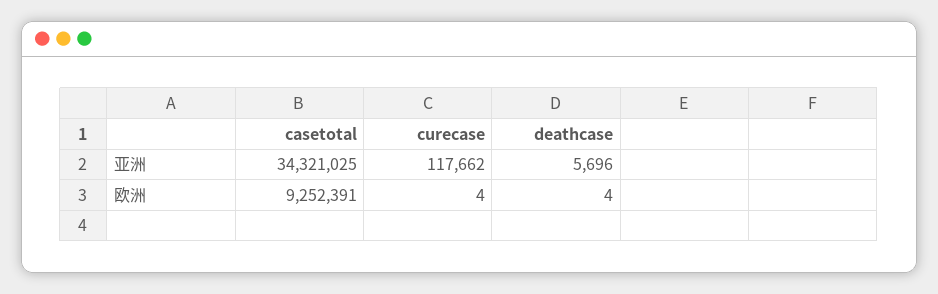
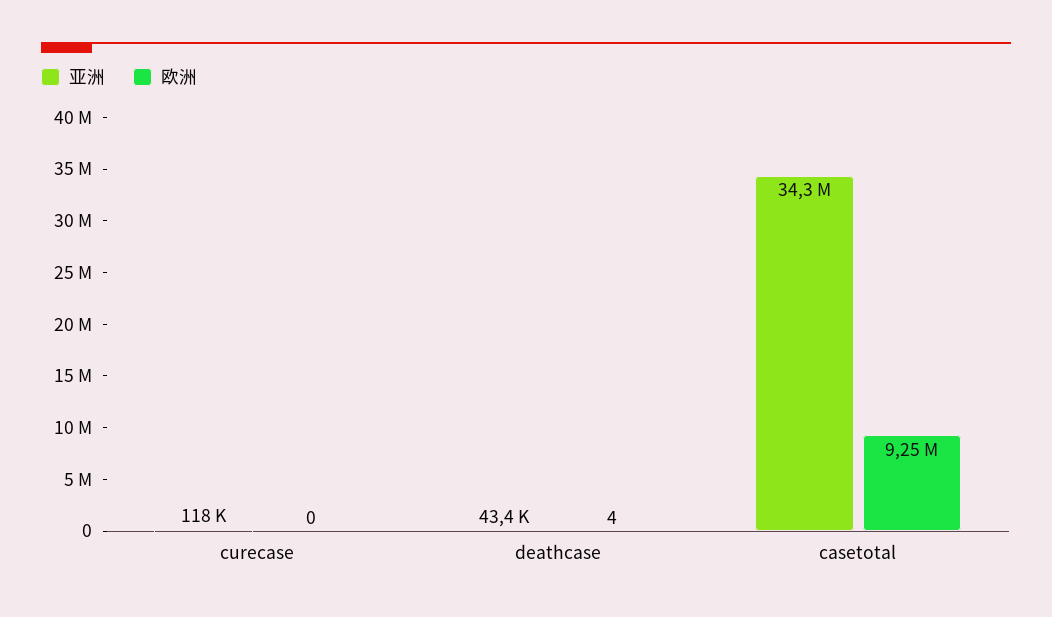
亚洲, deathcase: 5696 -> 43400
欧洲, curecase: 4 -> 0

